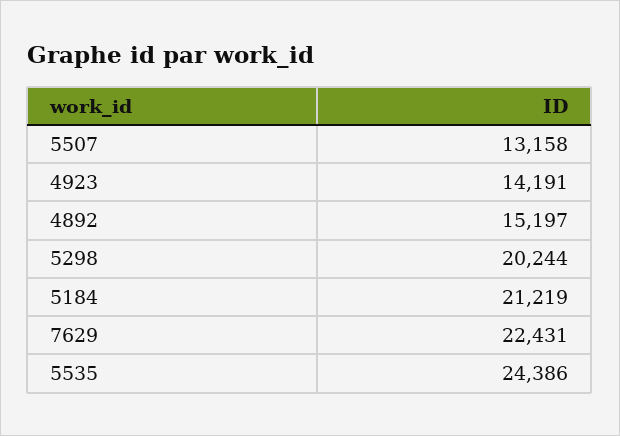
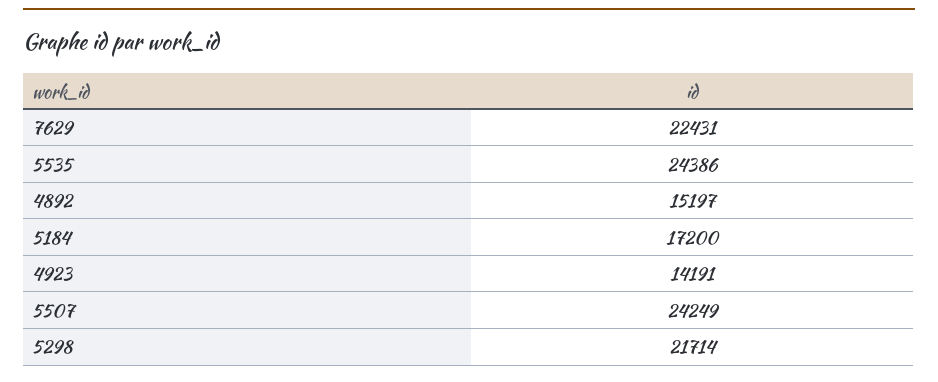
5507: 13158 -> 24249
5298: 20244 -> 21714
5184: 21219 -> 17200

